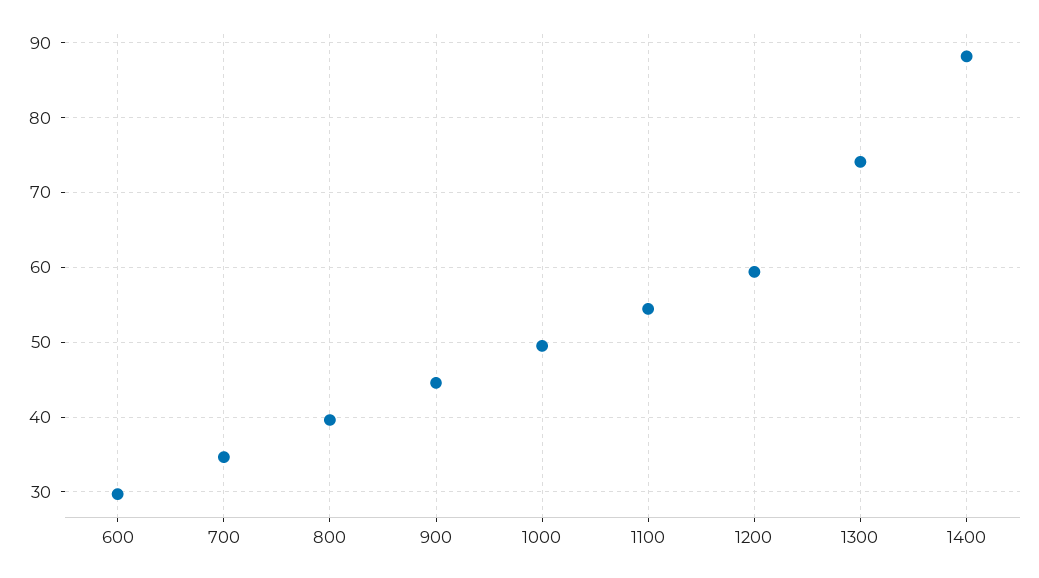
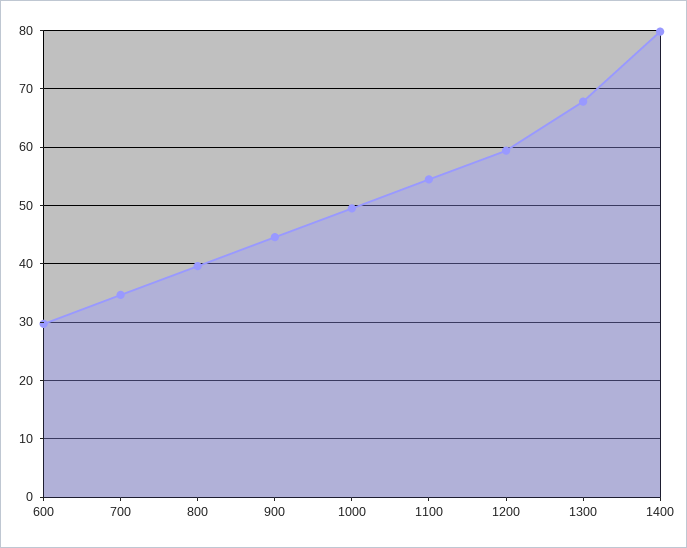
1300: 74 -> 68
1400: 88 -> 80

